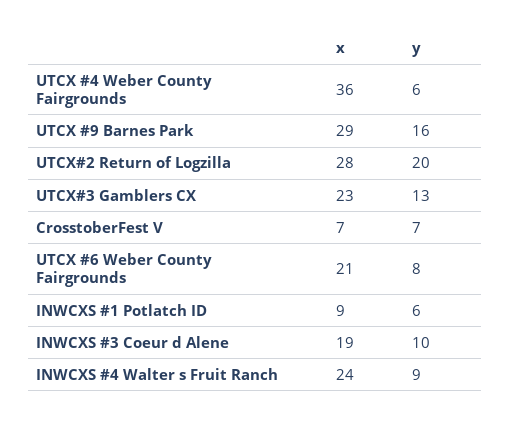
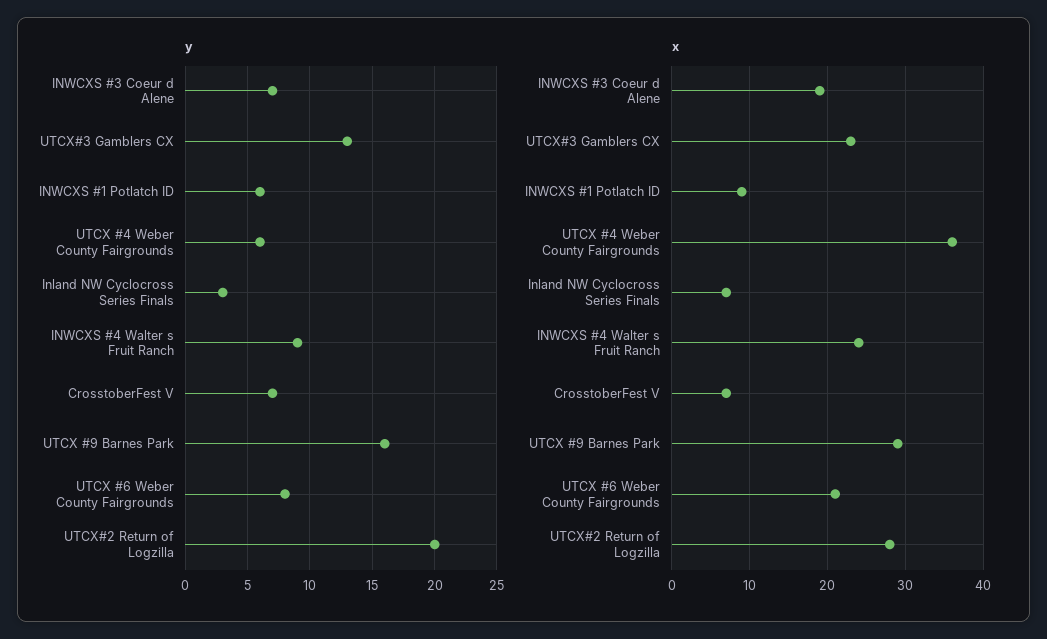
y, INWCXS #3 Coeur d Alene: 10 -> 7
y, Inland NW Cyclocross Series Finals: none -> 3
x, Inland NW Cyclocross Series Finals: none -> 7

